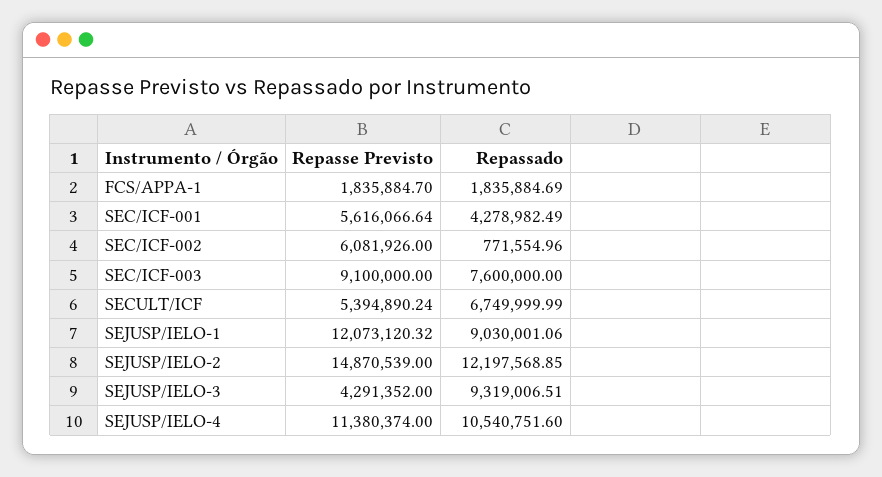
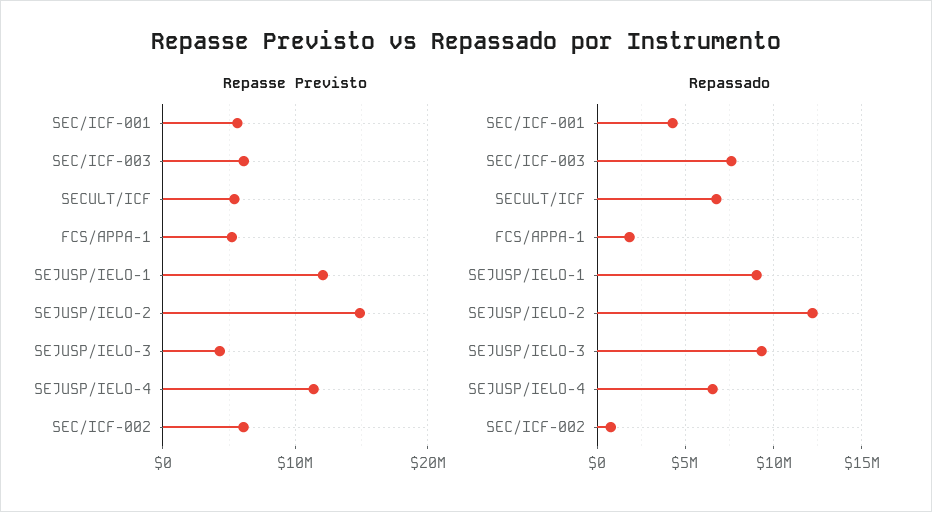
Repasse Previsto, FCS/APPA-1: 1835884.7 -> 5000000
Repasse Previsto, SEC/ICF-003: 9100000 -> 6000000
Repassado, SEJUSP/IELO-4: 10540751.6 -> 6500000

